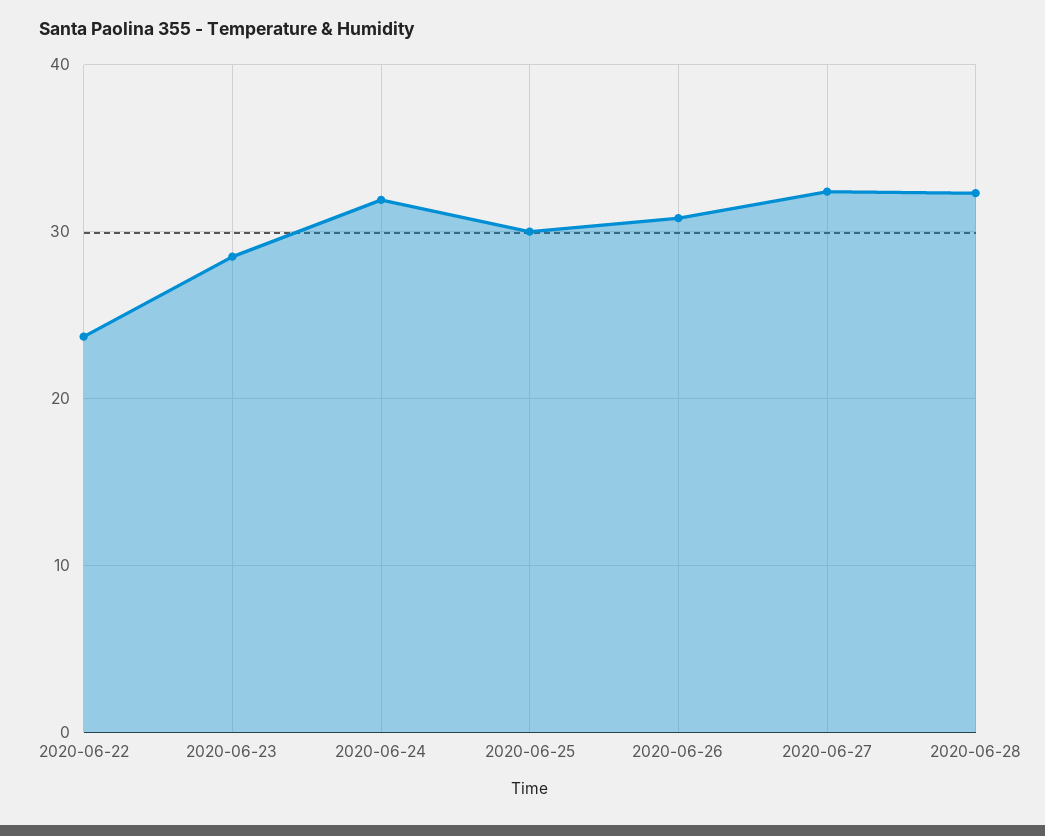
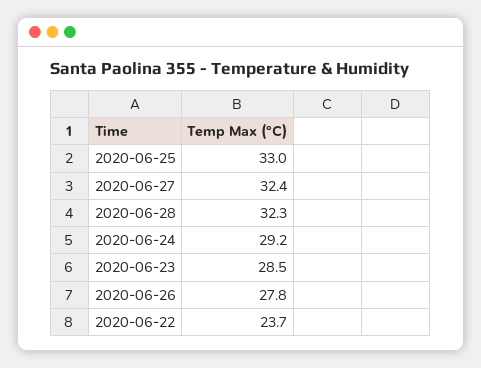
2020-06-24: 32 -> 29.2
2020-06-25: 30 -> 33
2020-06-26: 31 -> 27.8

